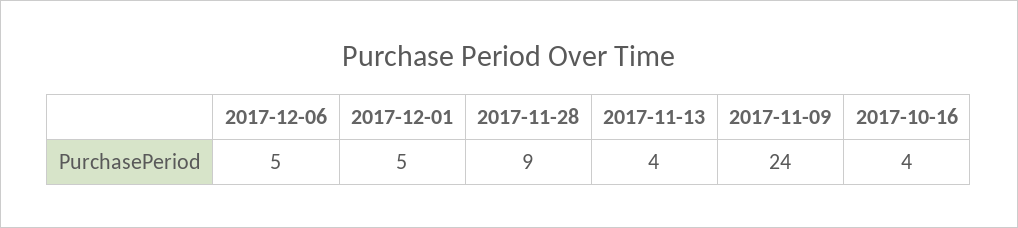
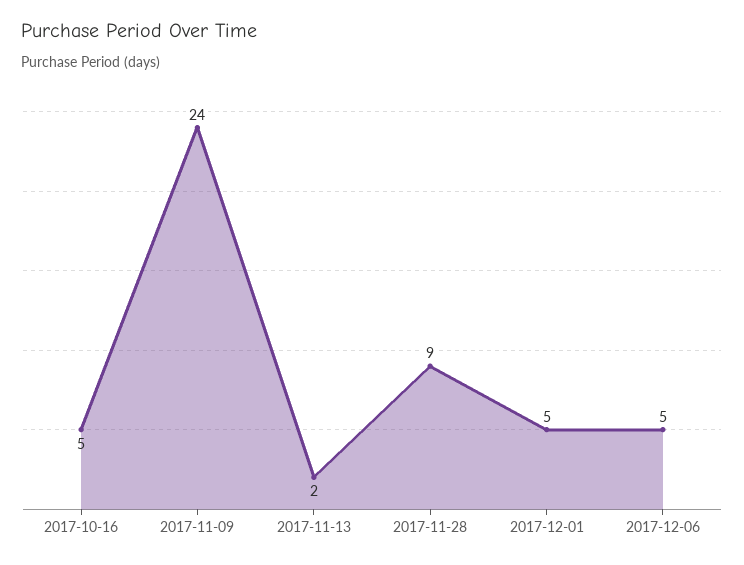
2017-11-13: 4 -> 2
2017-10-16: 4 -> 5

